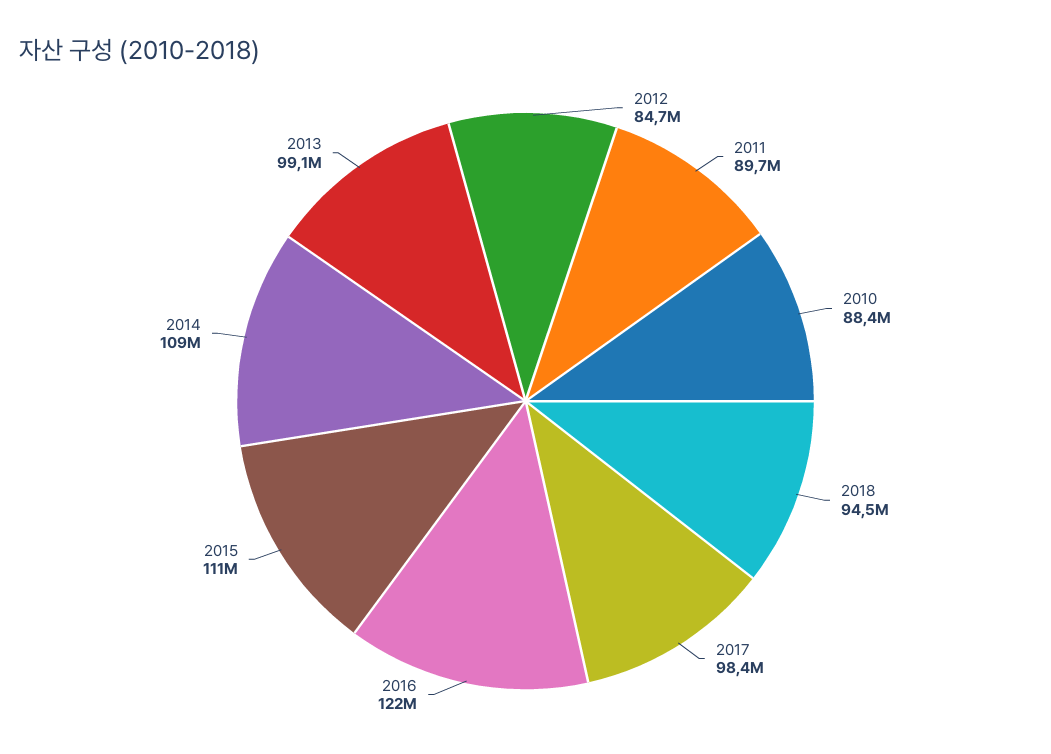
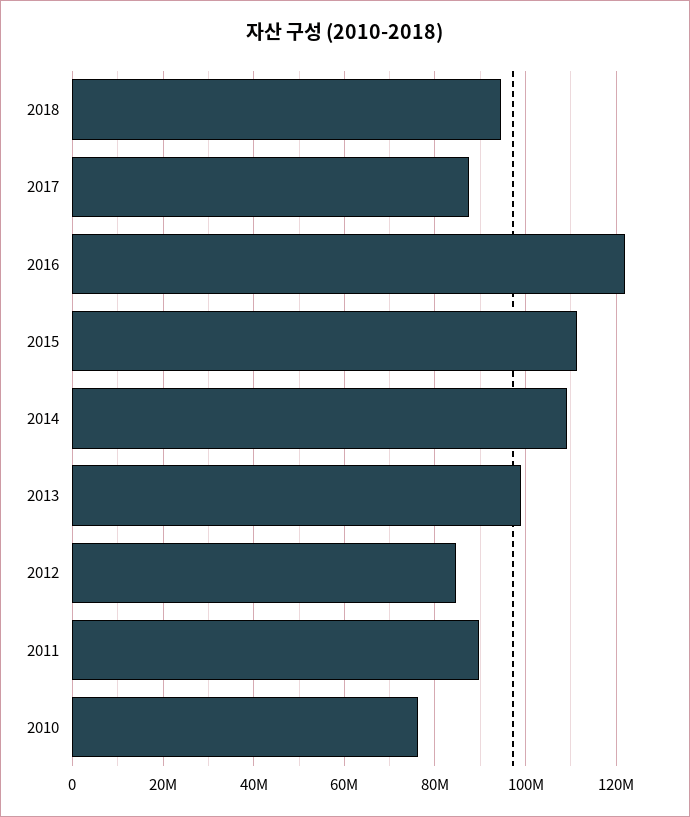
2010: 88400000 -> 76000000
2017: 98400000 -> 88000000

